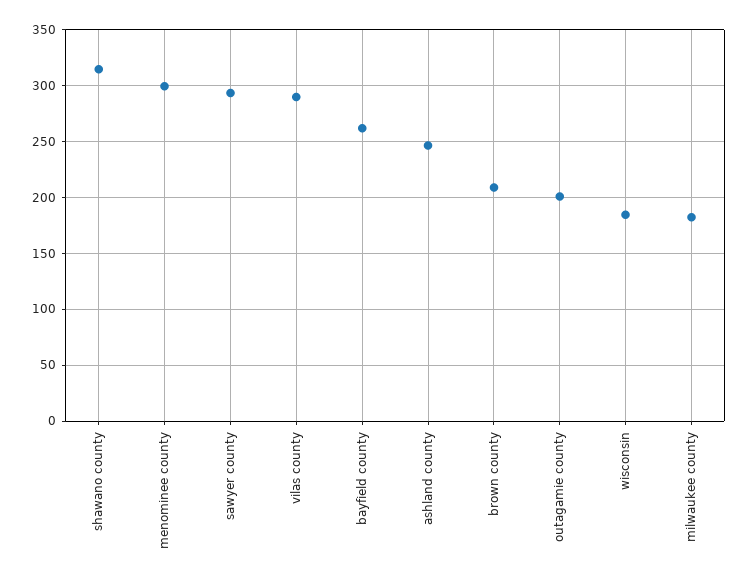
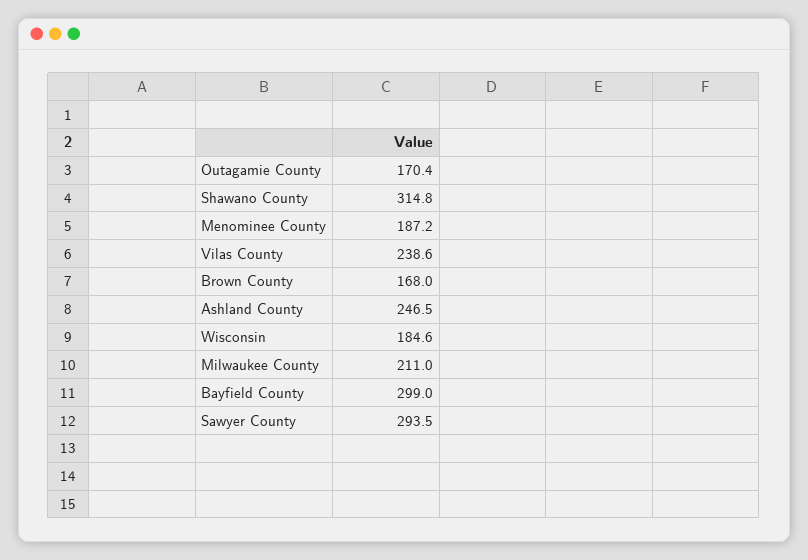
menominee county: 300 -> 187.2
vilas county: 290 -> 238.6
bayfield county: 260 -> 299
brown county: 210 -> 168
outagamie county: 200 -> 170.4
milwaukee county: 180 -> 211

